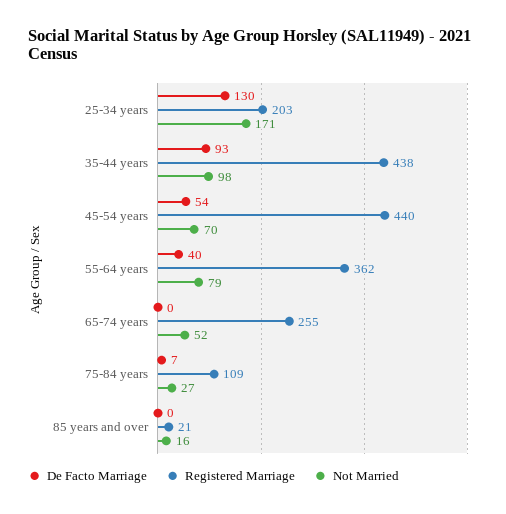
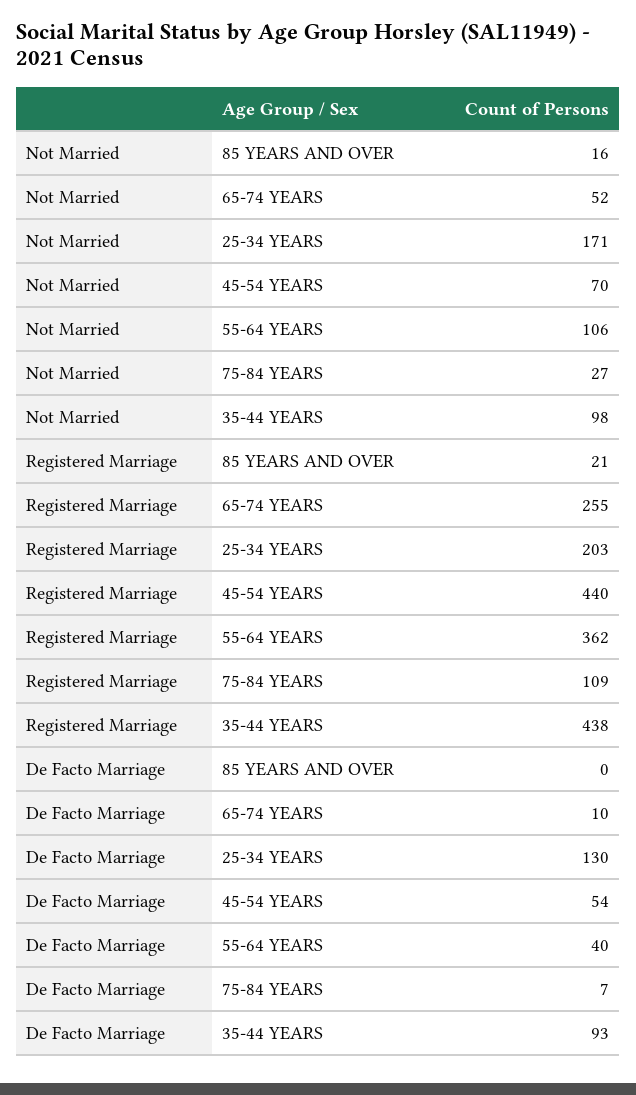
Not Married, 55-64 years: 79 -> 106
De Facto Marriage, 65-74 years: 0 -> 10

